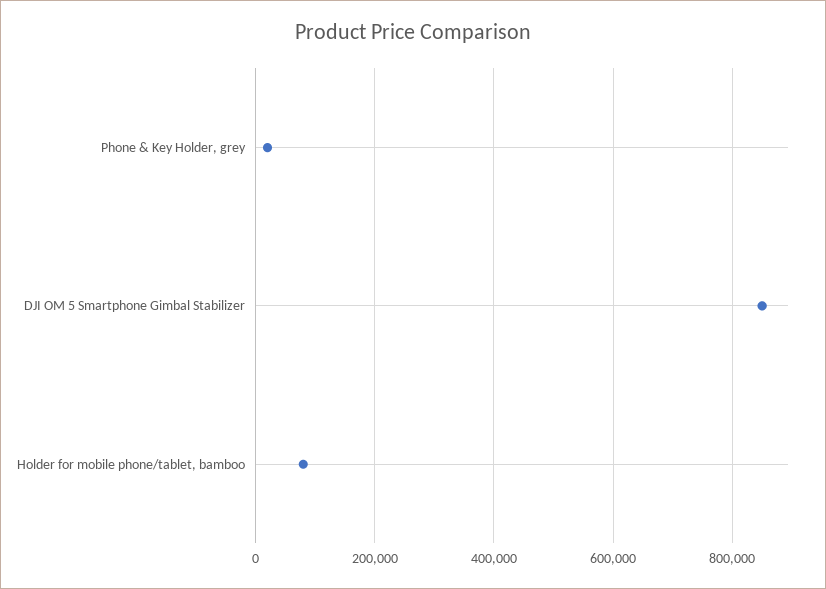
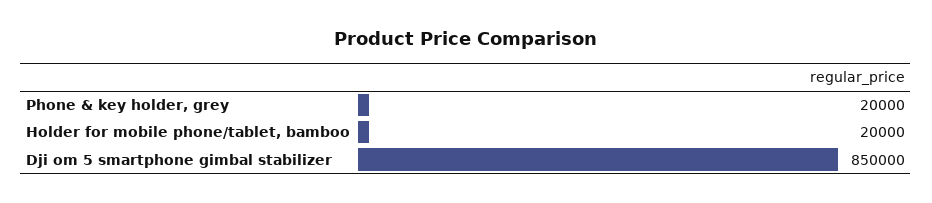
Holder for mobile phone/tablet, bamboo: 80000 -> 20000

